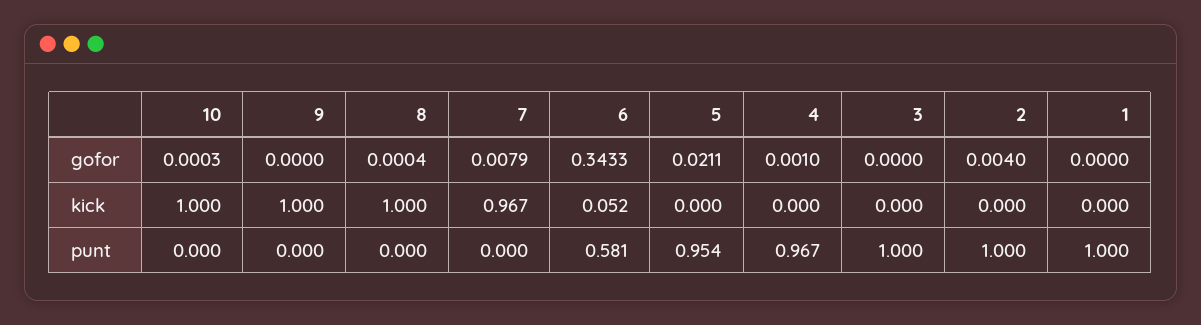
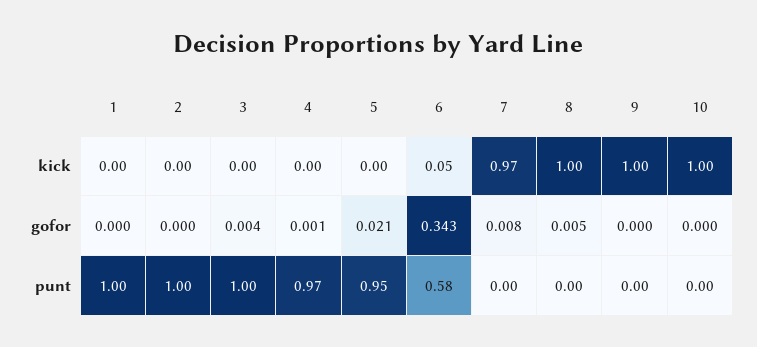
8, gofor: 0.0004 -> 0.005
3, gofor: 0 -> 0.004
2, gofor: 0.004 -> 0

